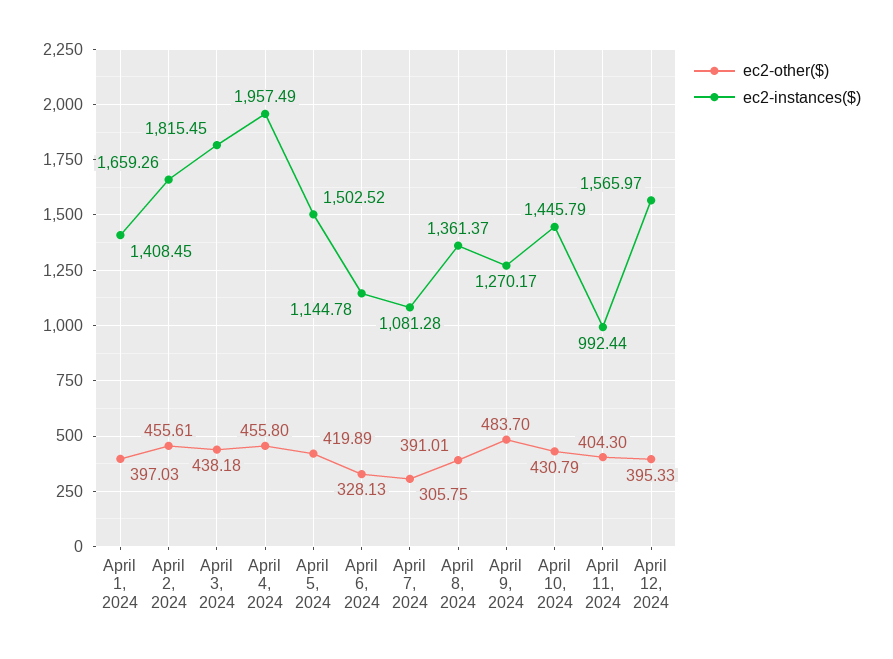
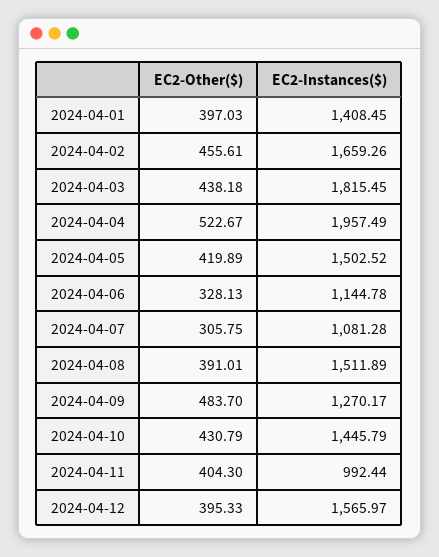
ec2-other($), April 4, 2024: 455.8 -> 522.67
ec2-instances($), April 8, 2024: 1361.37 -> 1511.89

